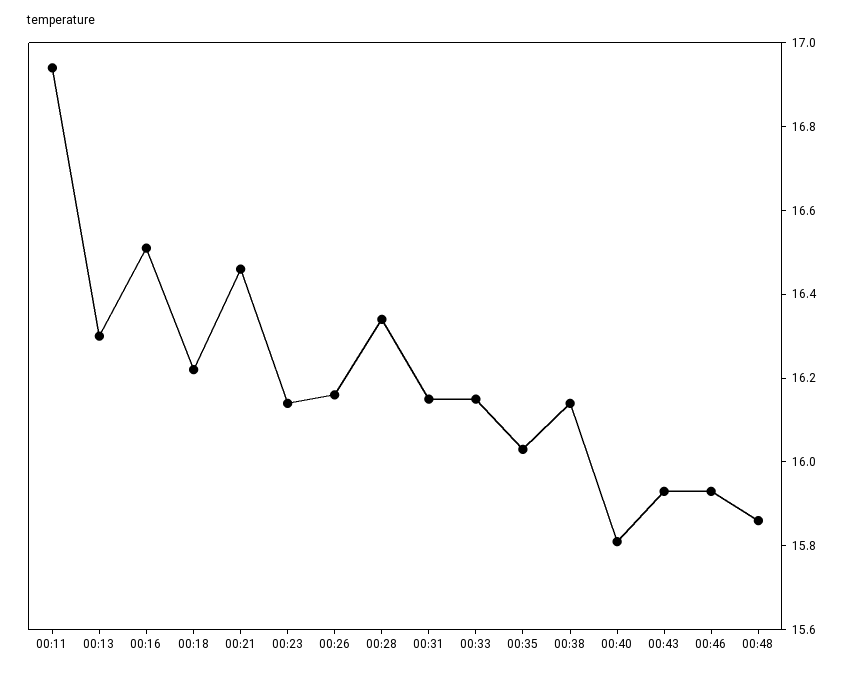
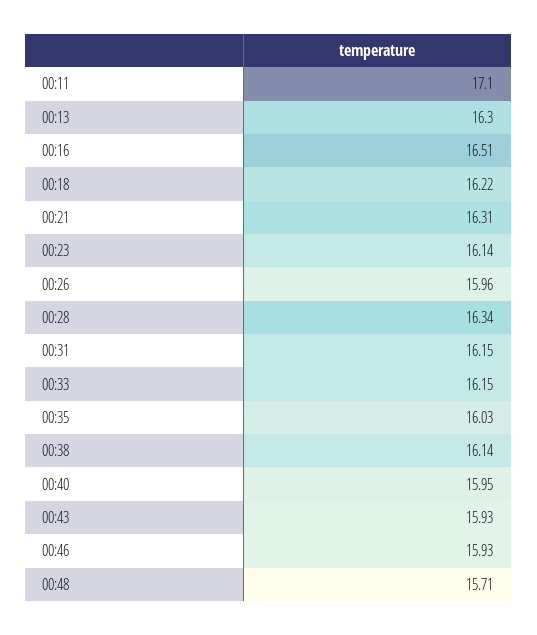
00:11: 16.95 -> 17.1
00:21: 16.45 -> 16.31
00:26: 16.15 -> 15.96
00:40: 15.8 -> 15.95
00:48: 15.85 -> 15.71

